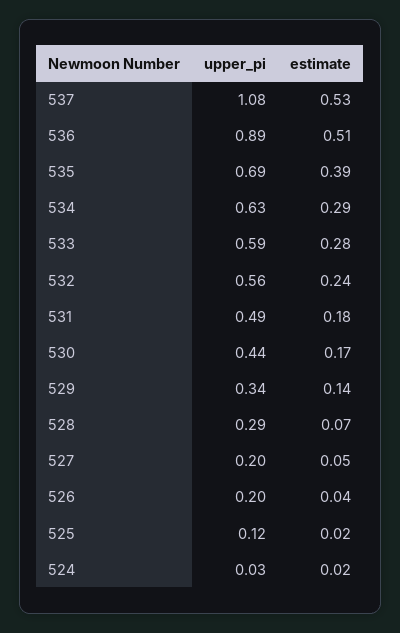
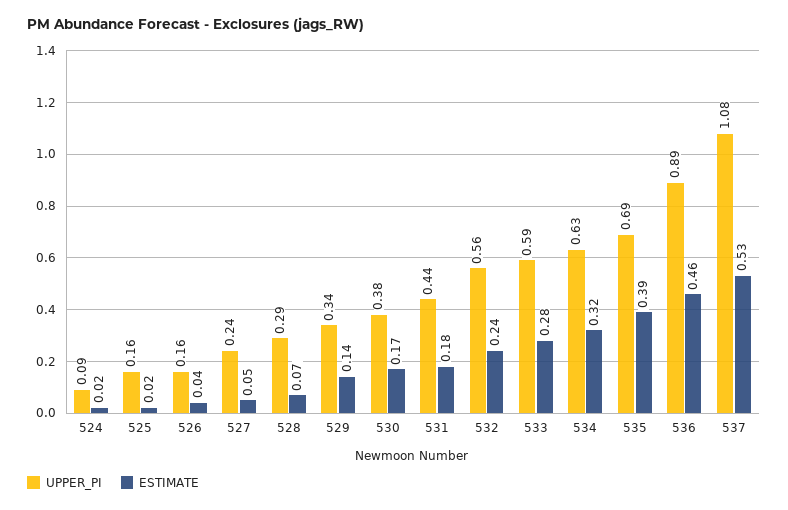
estimate, 536: 0.51 -> 0.46
estimate, 534: 0.29 -> 0.32
upper_pi, 531: 0.49 -> 0.44
upper_pi, 530: 0.44 -> 0.38
upper_pi, 527: 0.2 -> 0.24
upper_pi, 526: 0.2 -> 0.16
upper_pi, 525: 0.12 -> 0.16
upper_pi, 524: 0.03 -> 0.09

